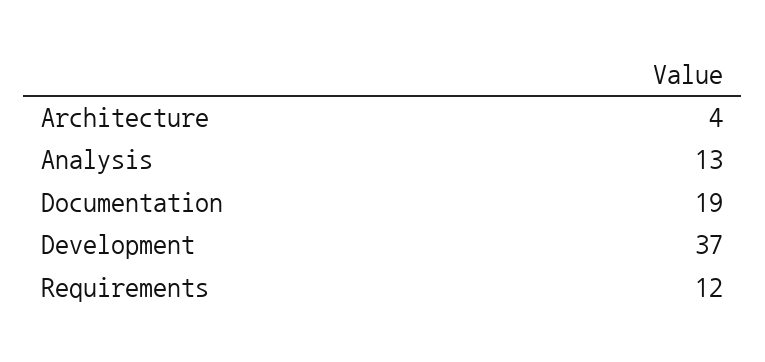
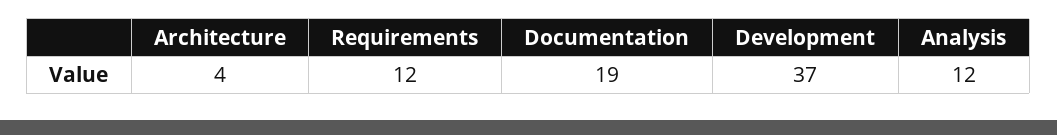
Analysis: 13 -> 12

